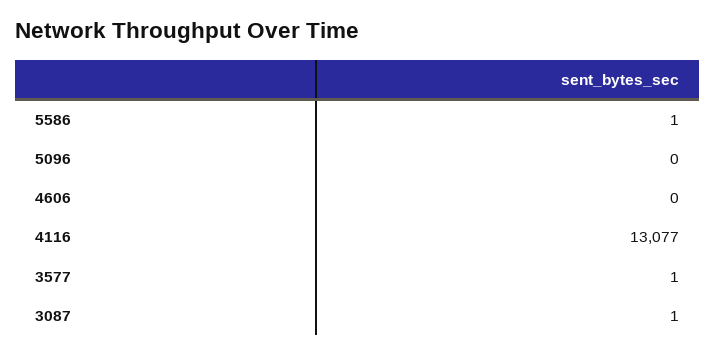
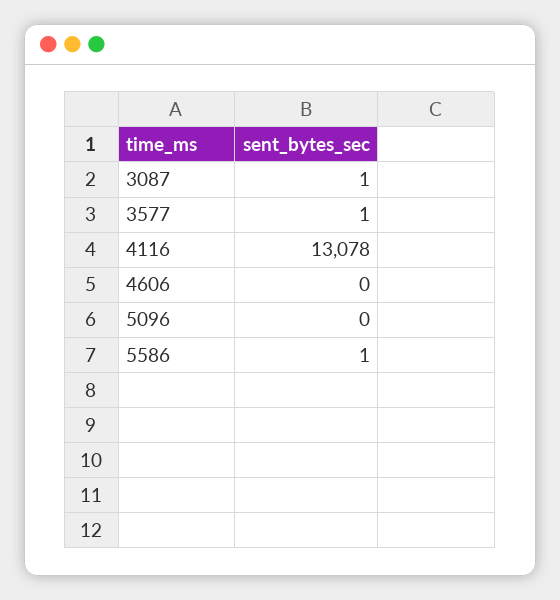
4116: 13077 -> 13078

